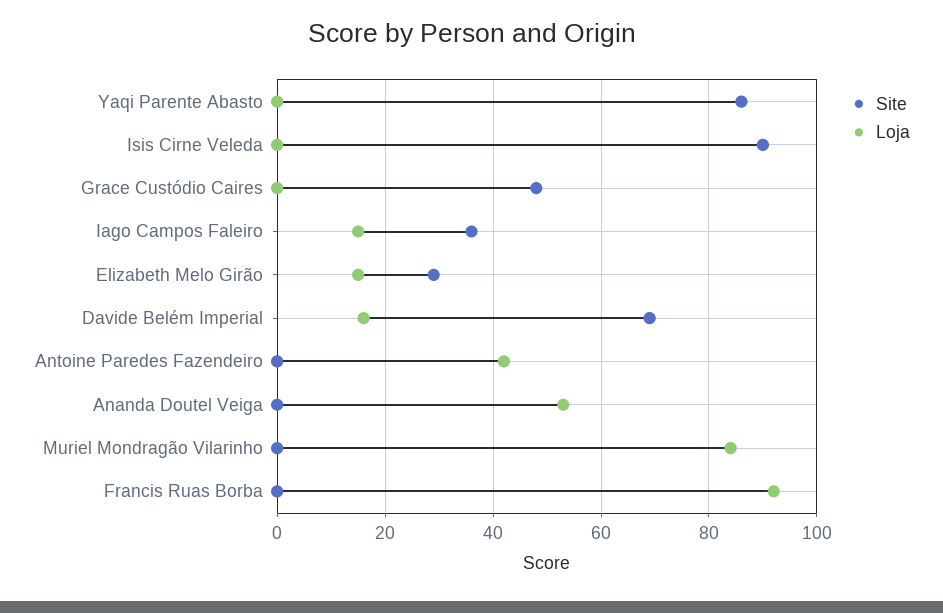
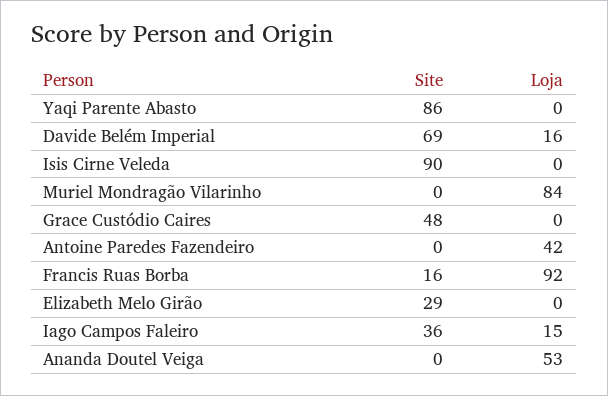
Loja, Elizabeth Melo Girão: 15 -> 0
Site, Francis Ruas Borba: 0 -> 16

